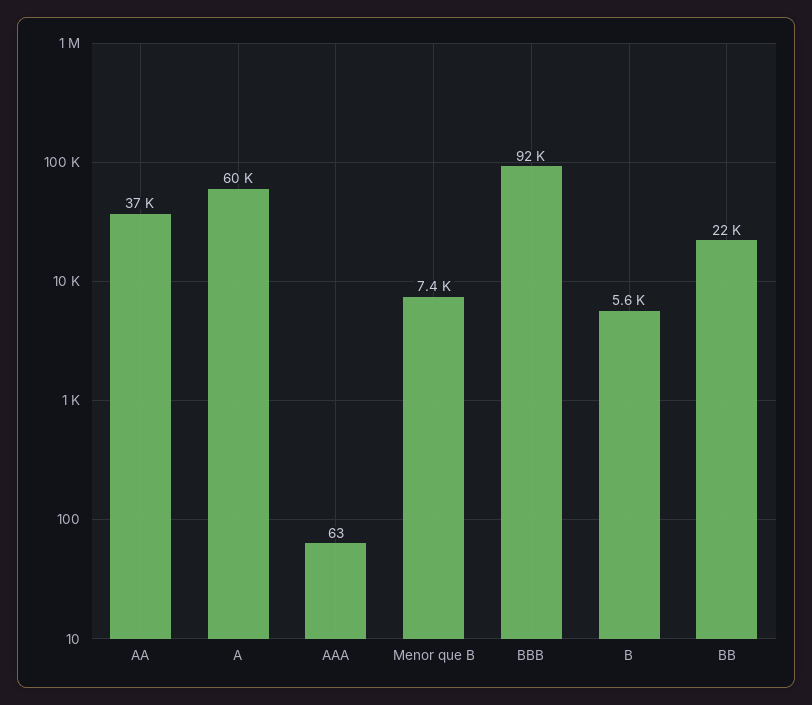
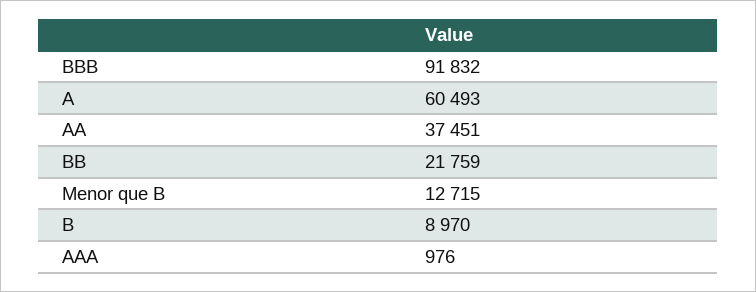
AAA: 63 -> 976
Menor que B: 7400 -> 12715
B: 5600 -> 8970

